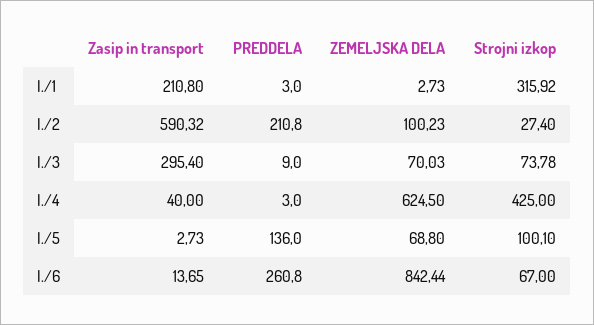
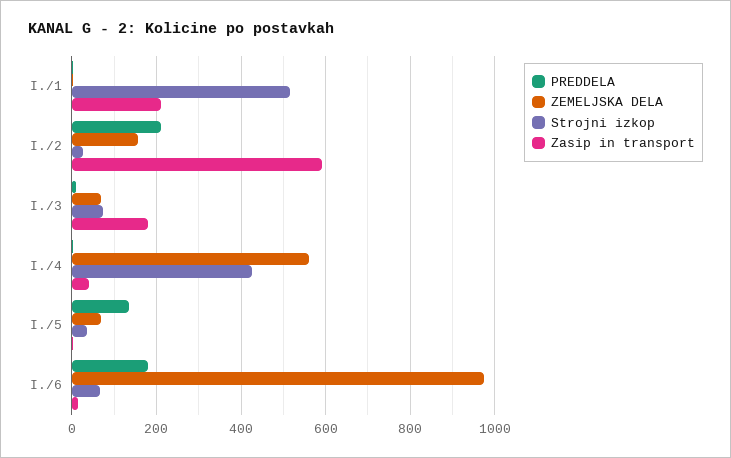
Strojni izkop, I./1: 315.92 -> 520
ZEMELJSKA DELA, I./2: 100.23 -> 160
Zasip in transport, I./3: 295.4 -> 180
ZEMELJSKA DELA, I./4: 624.5 -> 560
Strojni izkop, I./5: 100.1 -> 40
PREDDELA, I./6: 260.8 -> 180
ZEMELJSKA DELA, I./6: 842.44 -> 980

